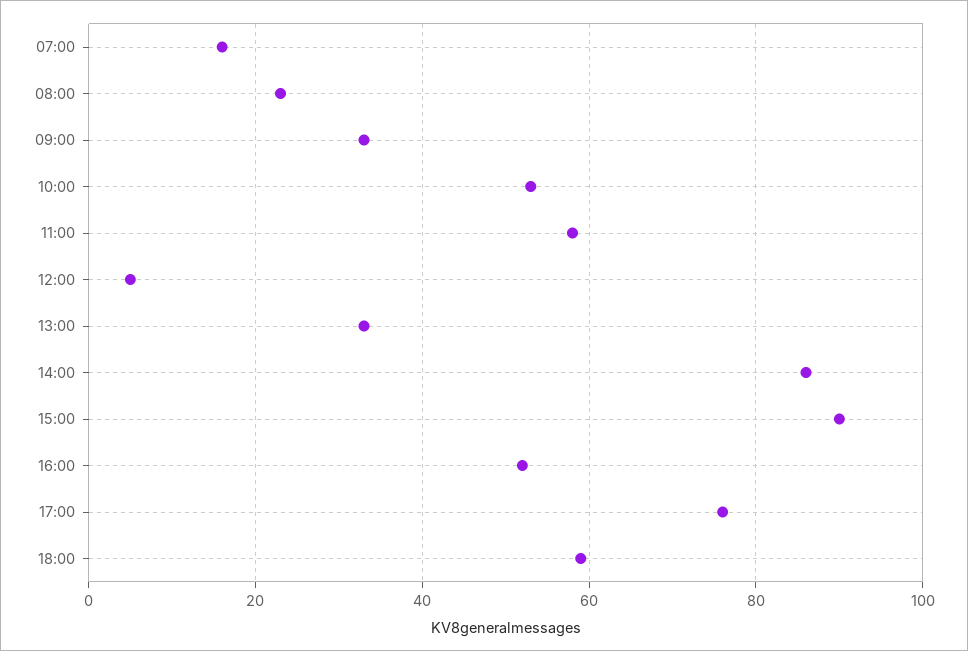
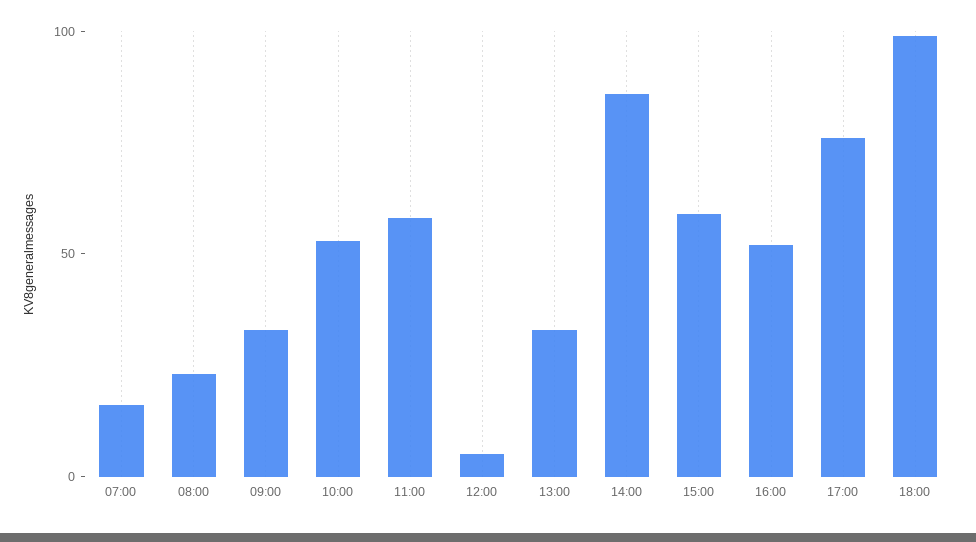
15:00: 90 -> 60
18:00: 60 -> 100

